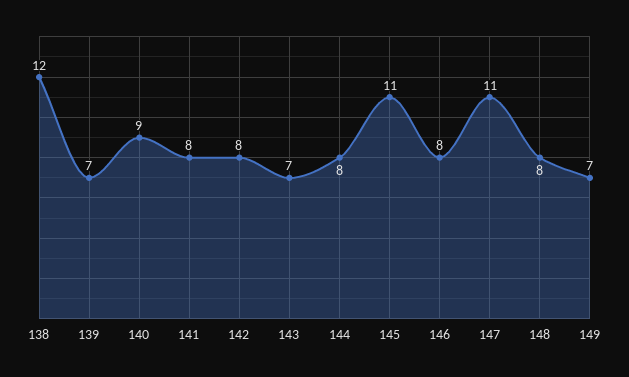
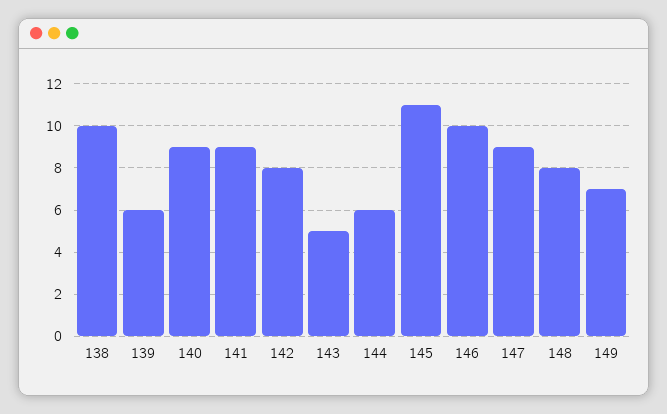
138: 12 -> 10
139: 7 -> 6
141: 8 -> 9
143: 7 -> 5
144: 8 -> 6
146: 8 -> 10
147: 11 -> 9

